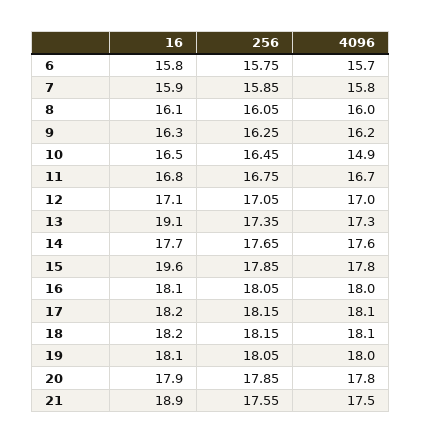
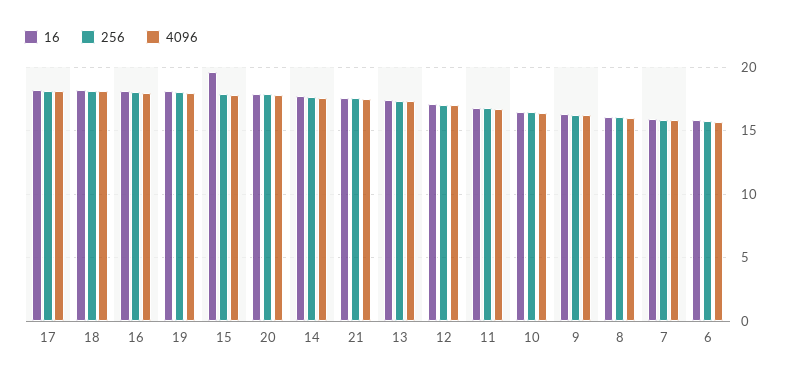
4096, 10: 14.9 -> 16.5
16, 13: 19.1 -> 17.5
16, 21: 18.9 -> 17.5

